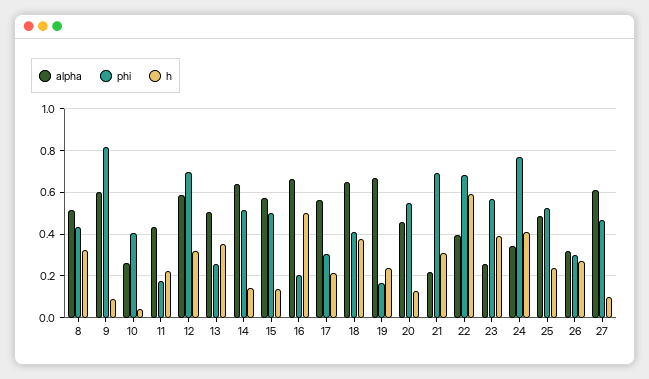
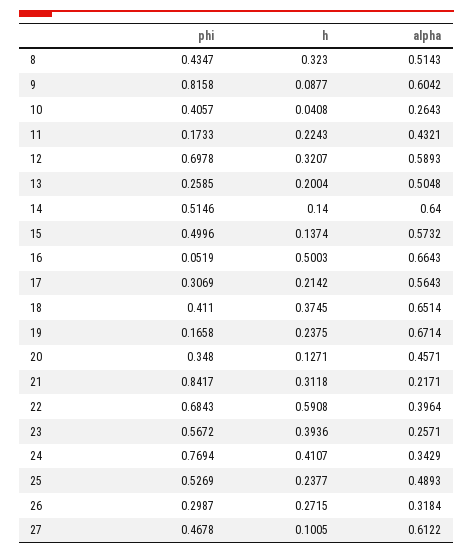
h, 13: 0.35 -> 0.2004
phi, 16: 0.2 -> 0.0519
phi, 20: 0.55 -> 0.348
phi, 21: 0.7 -> 0.8417

